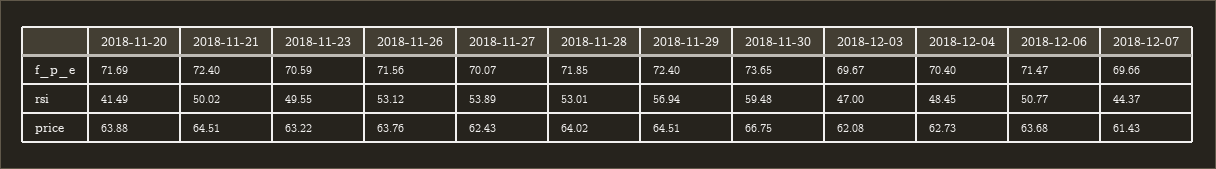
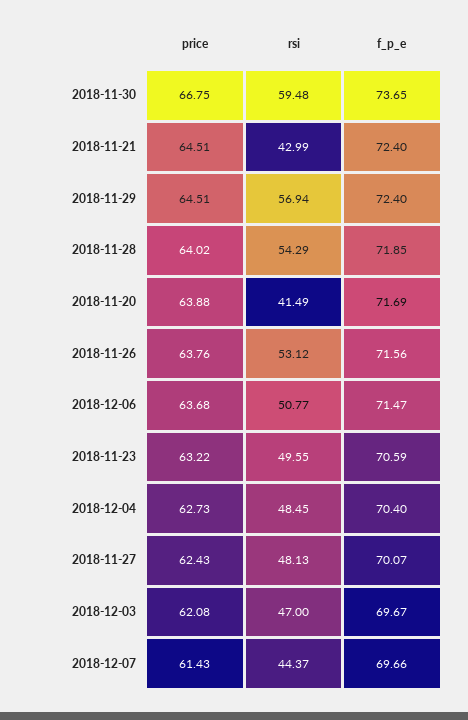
2018-11-21, rsi: 50.02 -> 42.99
2018-11-27, rsi: 53.89 -> 48.13
2018-11-28, rsi: 53.01 -> 54.29

